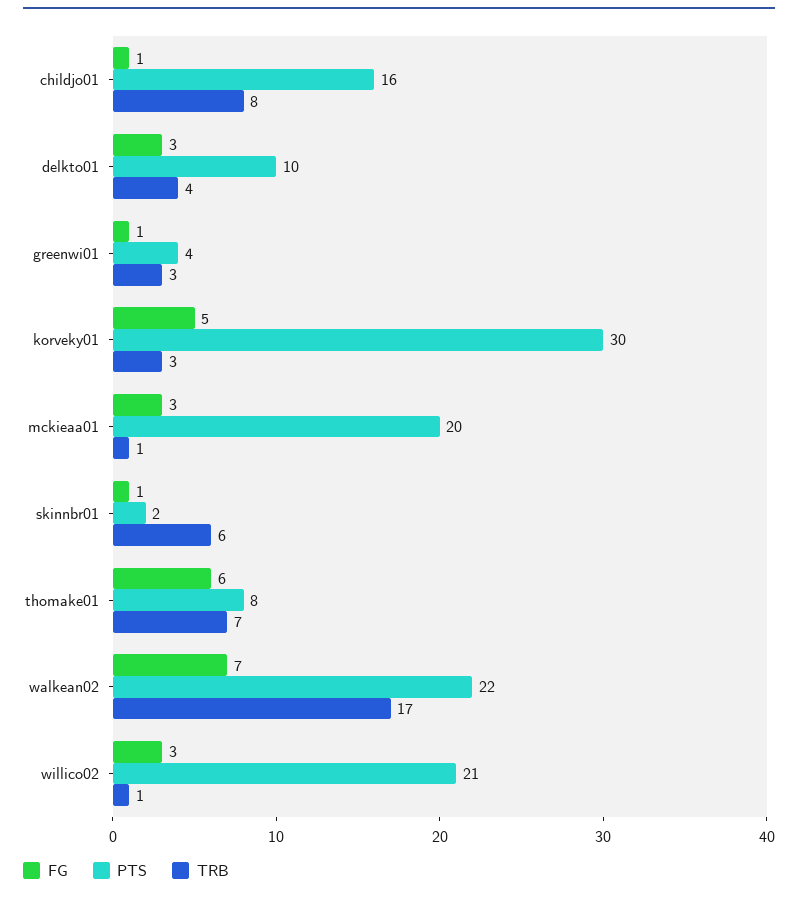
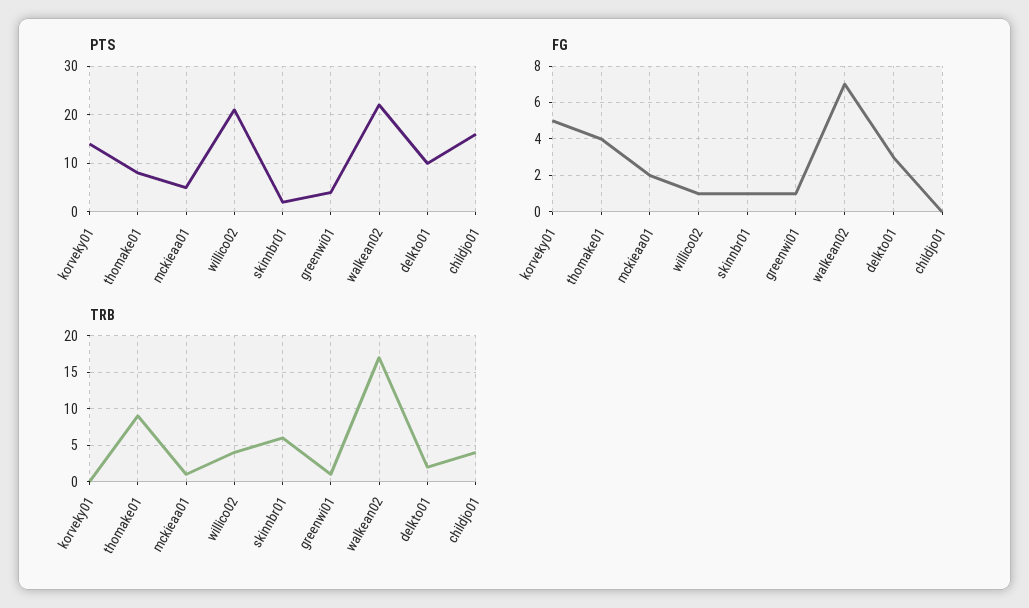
FG, childjo01: 1 -> 0
TRB, childjo01: 8 -> 4
TRB, delkto01: 4 -> 2
TRB, greenwi01: 3 -> 1
PTS, korveky01: 30 -> 15
TRB, korveky01: 3 -> 0
FG, mckieaa01: 3 -> 2
PTS, mckieaa01: 20 -> 5
FG, thomake01: 6 -> 4
TRB, thomake01: 7 -> 9
FG, willico02: 3 -> 1
TRB, willico02: 1 -> 4

